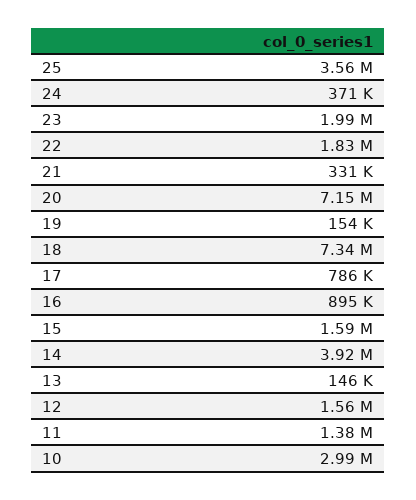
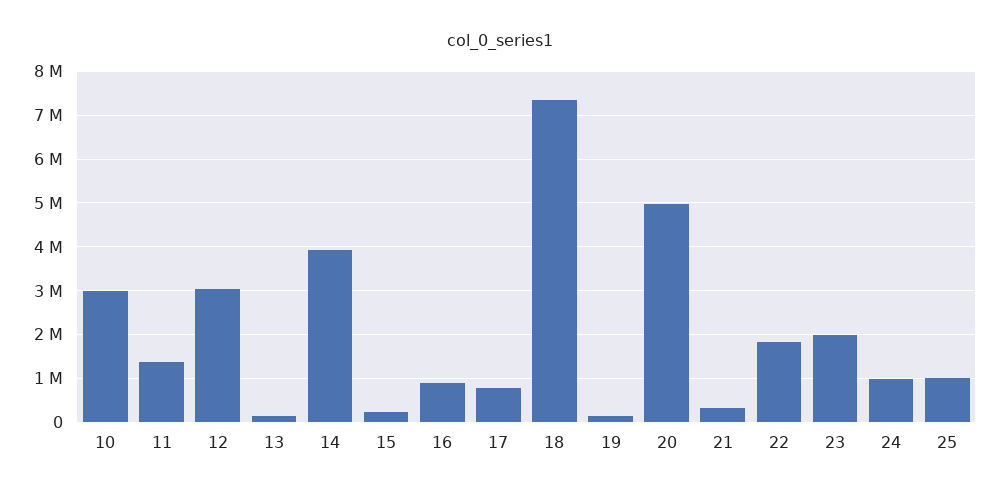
25: 3560000 -> 1000000
24: 371000 -> 1000000
20: 7150000 -> 5000000
15: 1590000 -> 200000
12: 1560000 -> 3000000

